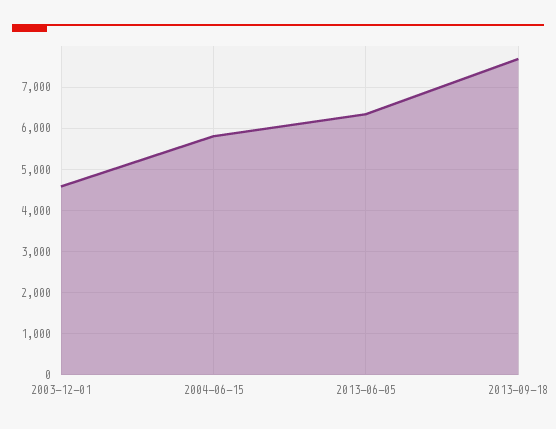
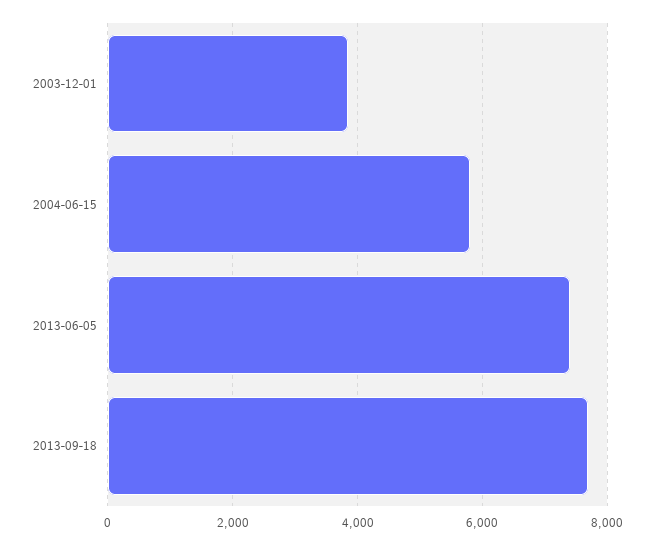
2003-12-01: 4600 -> 3800
2013-06-05: 6400 -> 7400

